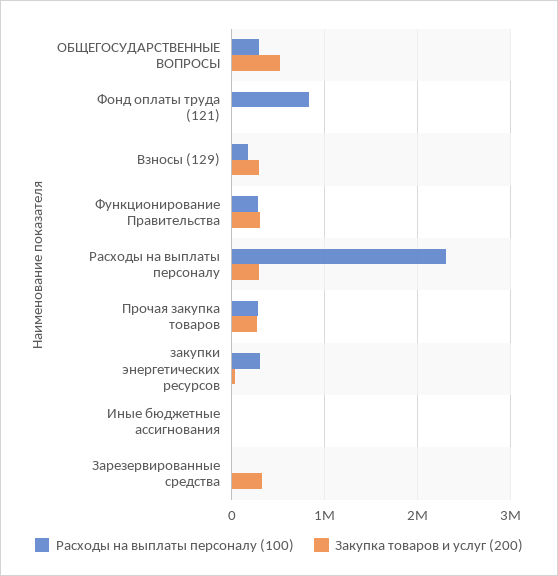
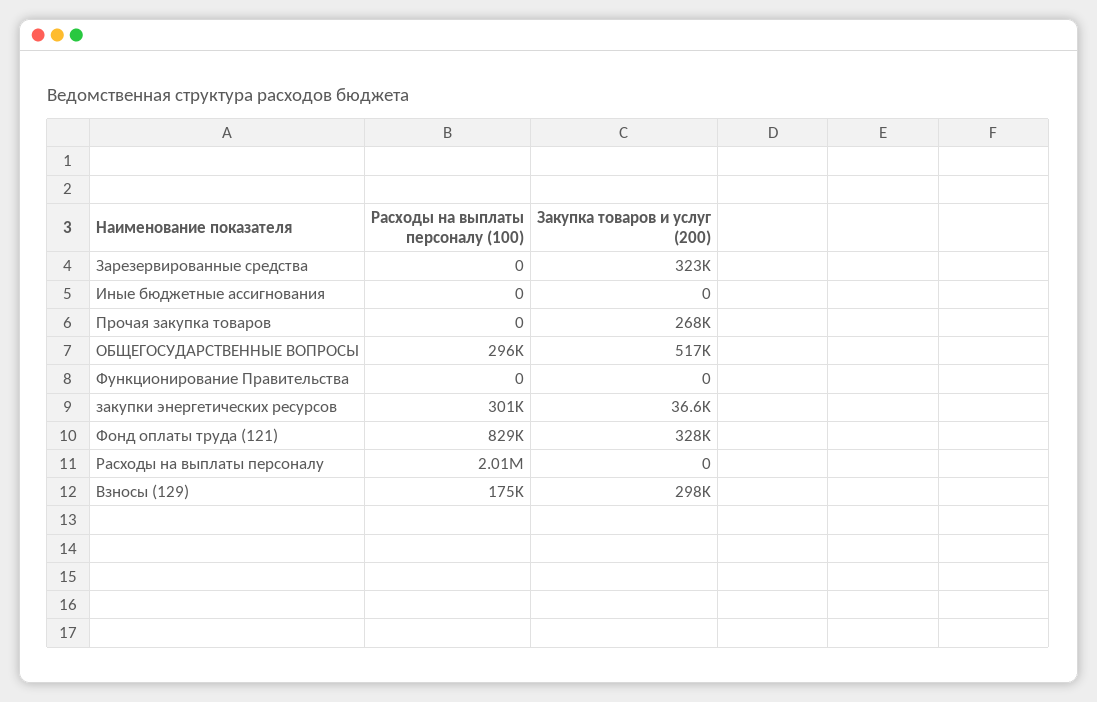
Закупка товаров и услуг (200), Фонд оплаты труда (121): 0 -> 328000
Расходы на выплаты персоналу (100), Функционирование Правительства: 300000 -> 0
Закупка товаров и услуг (200), Функционирование Правительства: 300000 -> 0
Расходы на выплаты персоналу (100), Расходы на выплаты персоналу: 2300000 -> 2010000
Закупка товаров и услуг (200), Расходы на выплаты персоналу: 300000 -> 0
Расходы на выплаты персоналу (100), Прочая закупка товаров: 300000 -> 0

